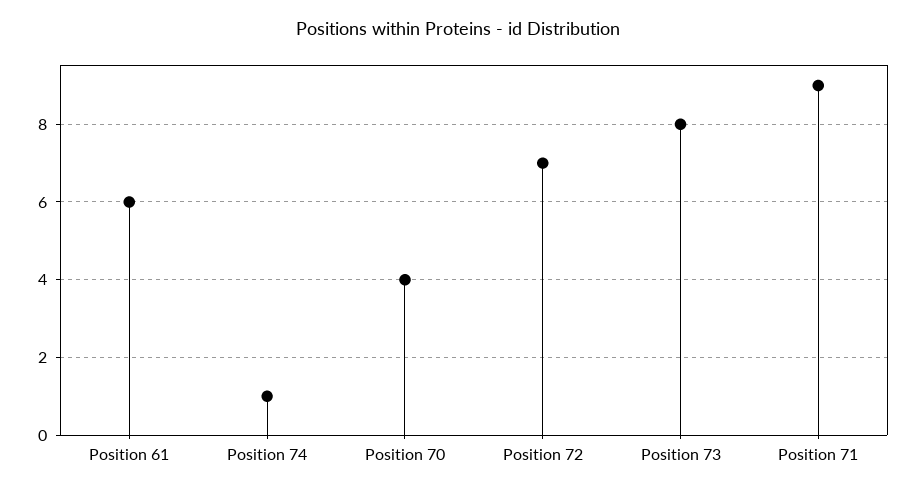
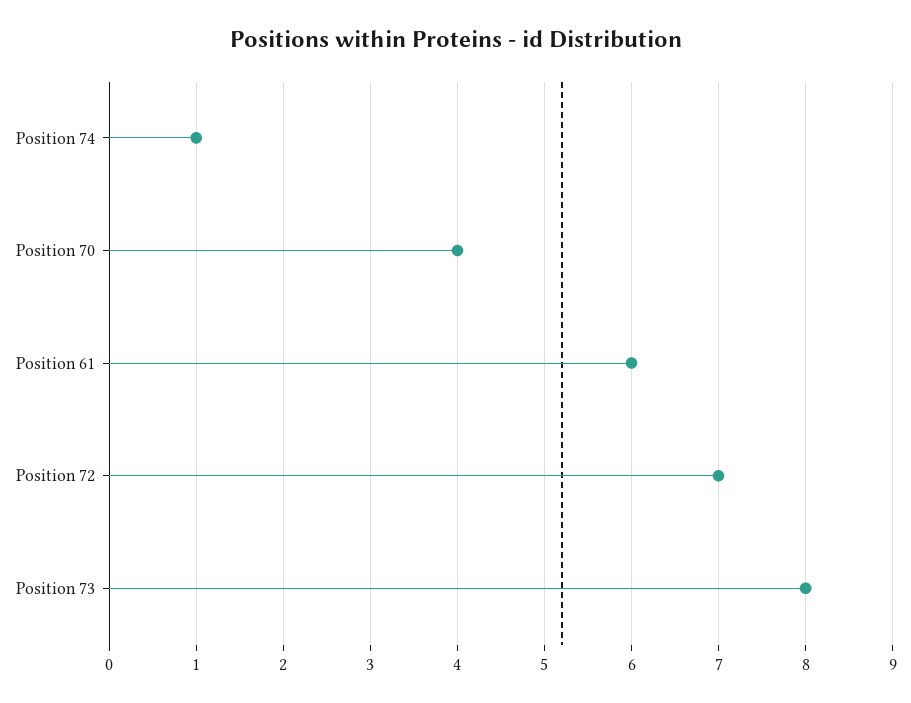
Position 71: 9 -> none

